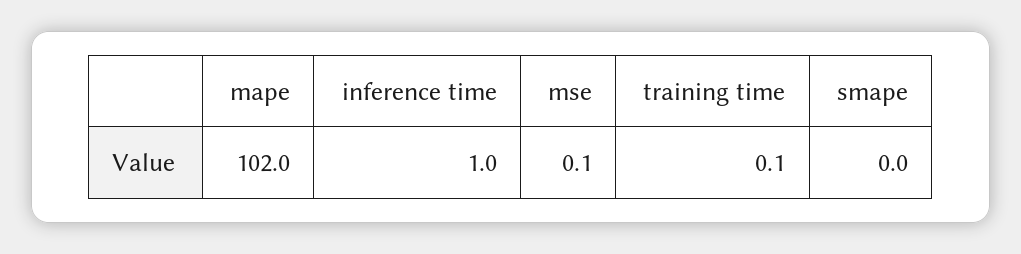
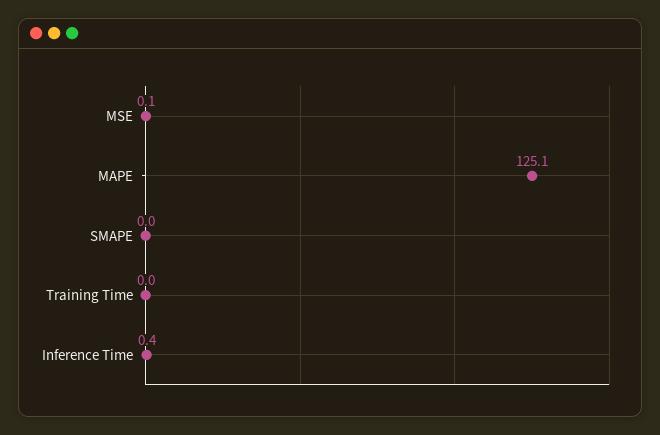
mape: 102 -> 125.1
inference time: 1 -> 0.4
training time: 0.1 -> 0

